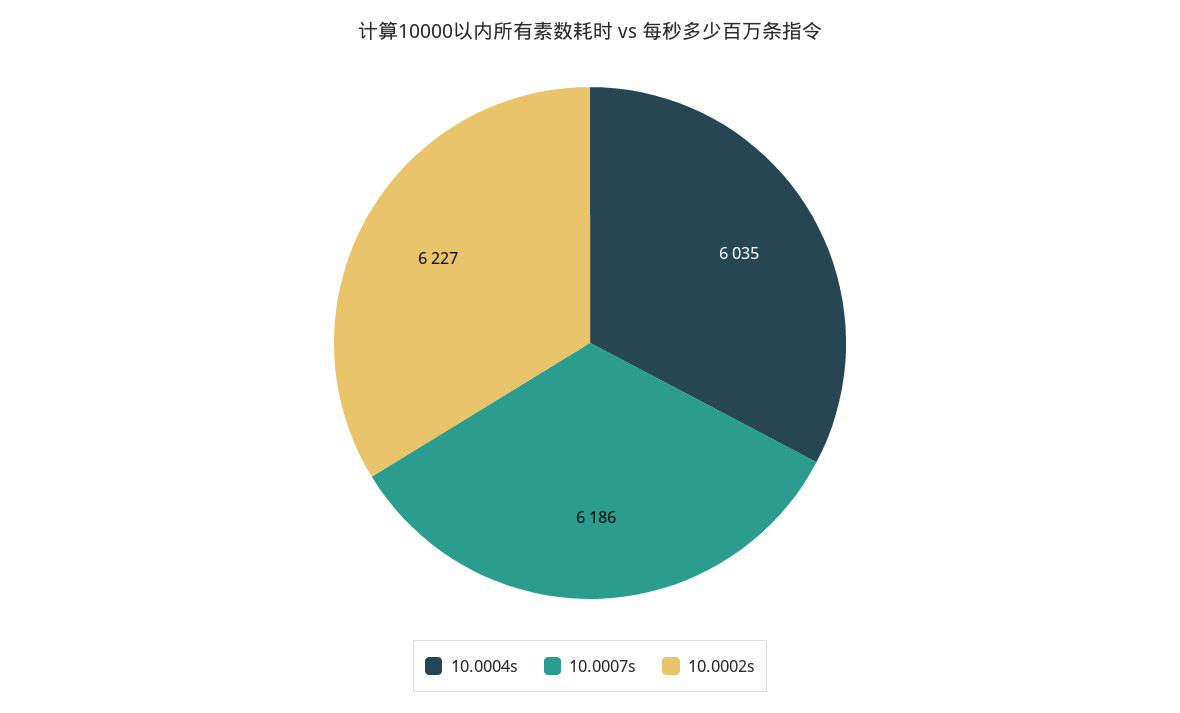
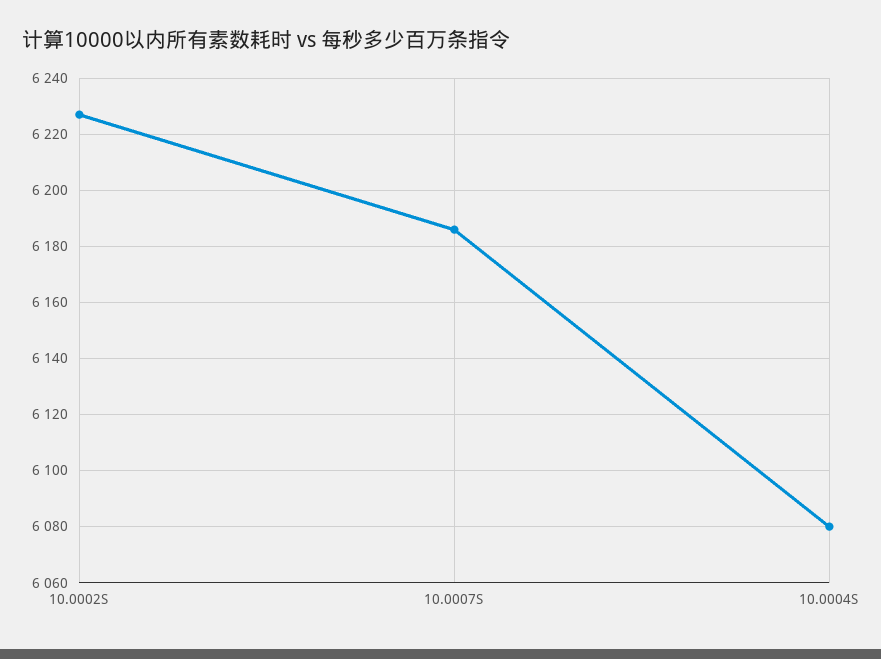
10.0004s: 6035 -> 6080

